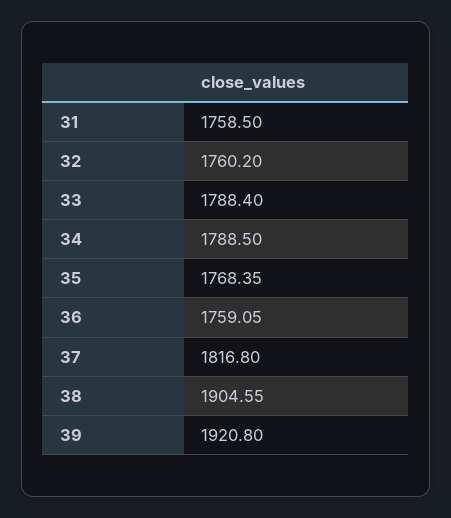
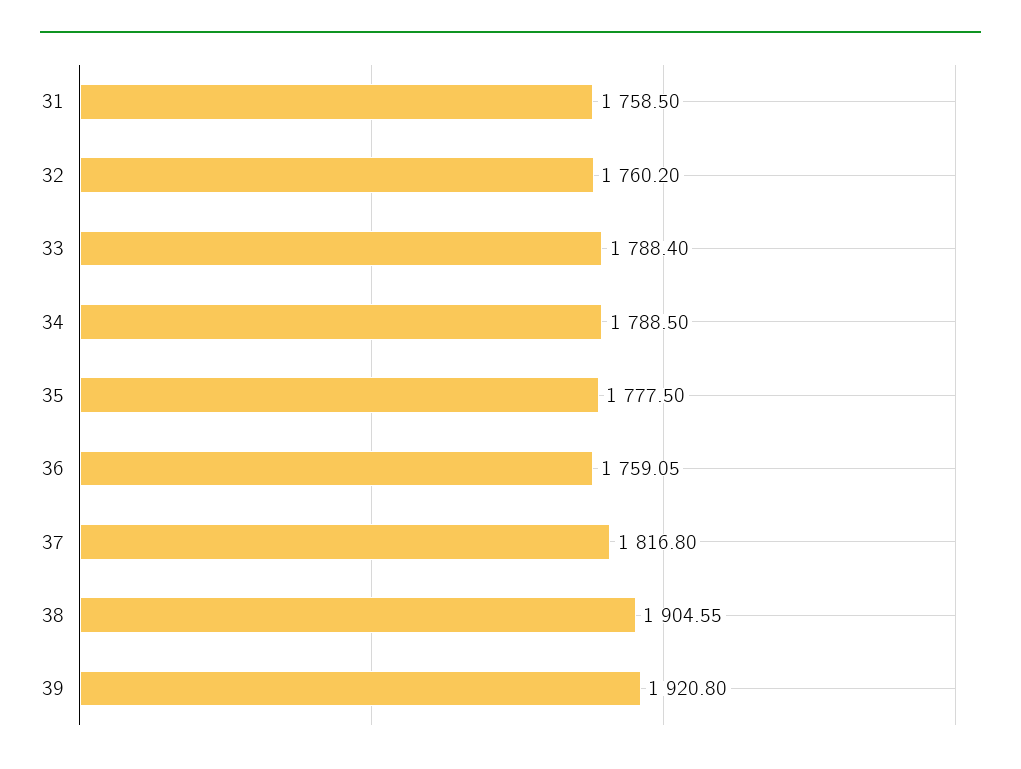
35: 1768.35 -> 1777.5

